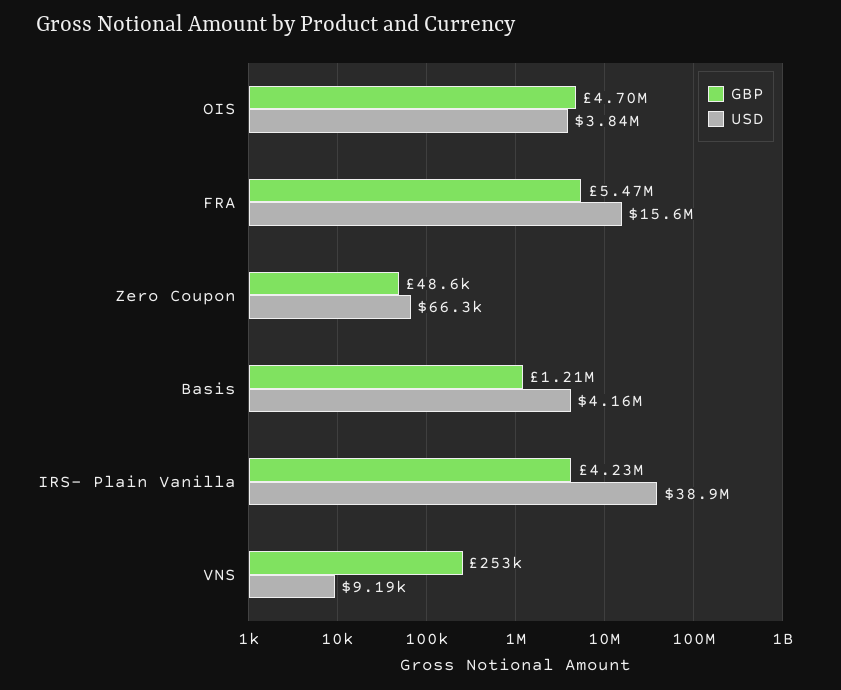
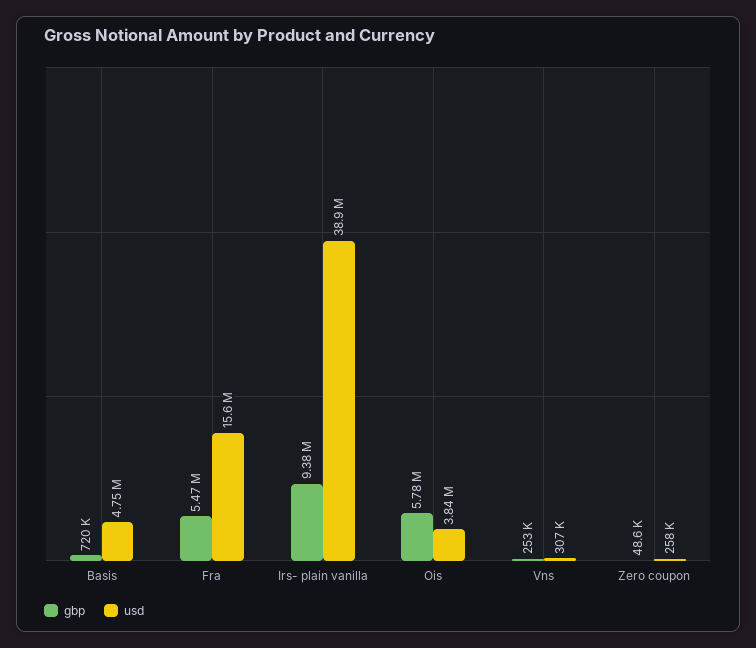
GBP, OIS: 4700000 -> 5780000
USD, Zero Coupon: 66300 -> 258000
GBP, Basis: 1210000 -> 720000
USD, Basis: 4160000 -> 4750000
GBP, IRS- Plain Vanilla: 4230000 -> 9380000
USD, VNS: 9190 -> 307000

